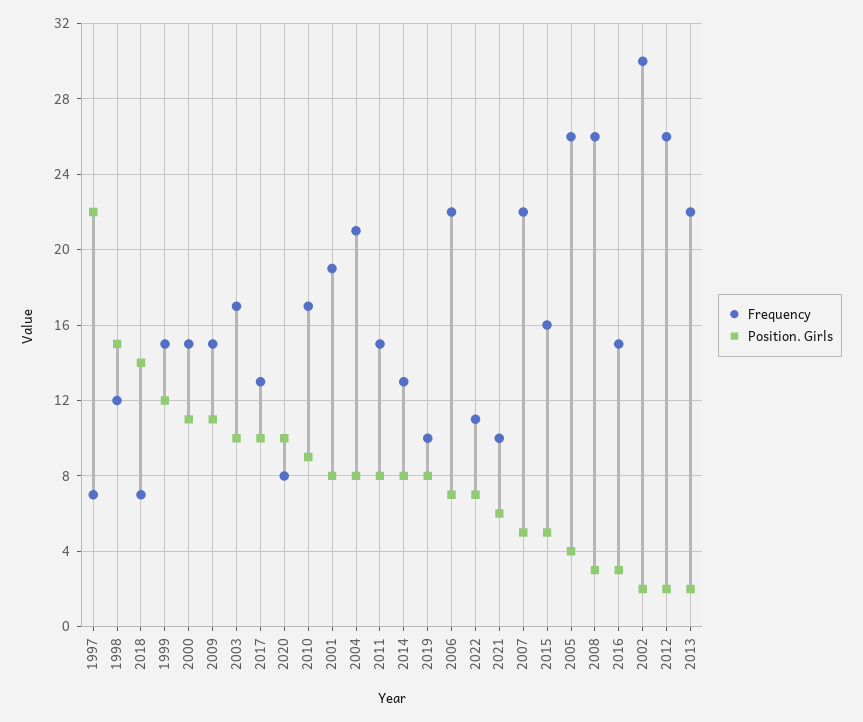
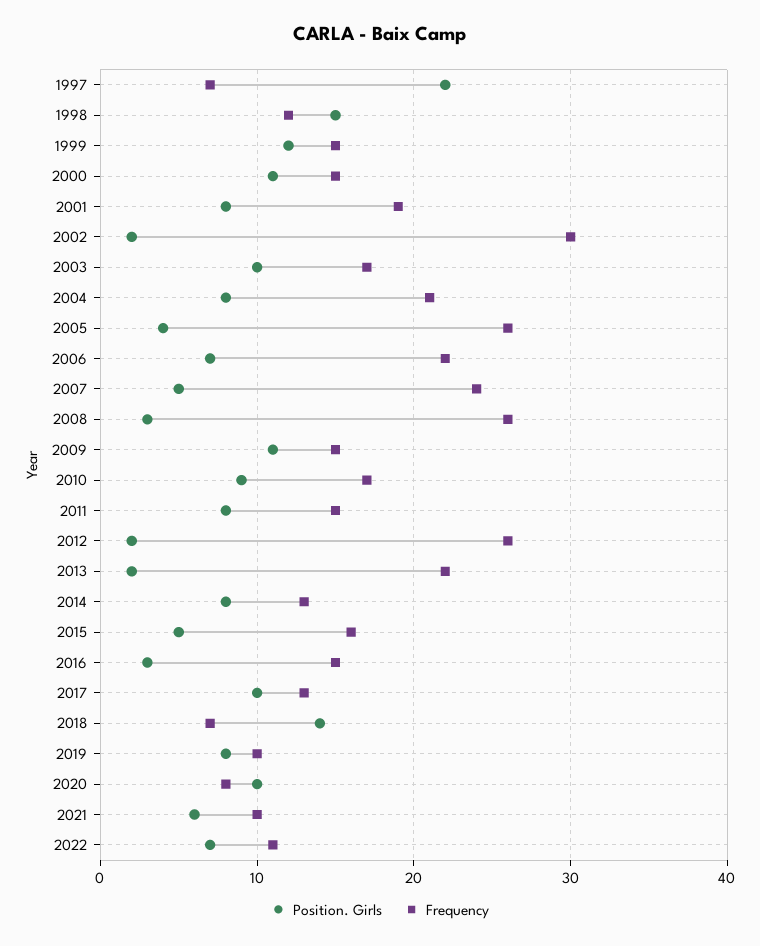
Frequency, 2007: 22 -> 24

